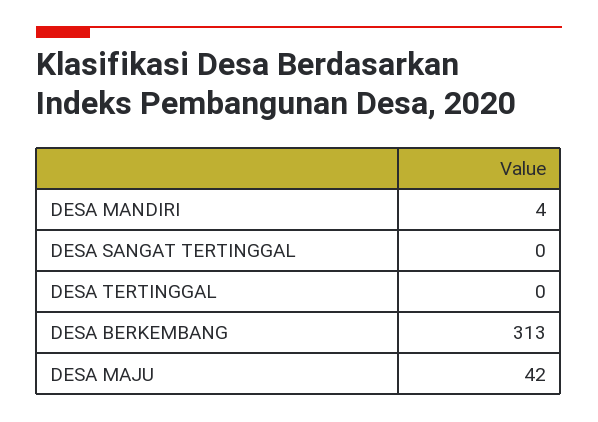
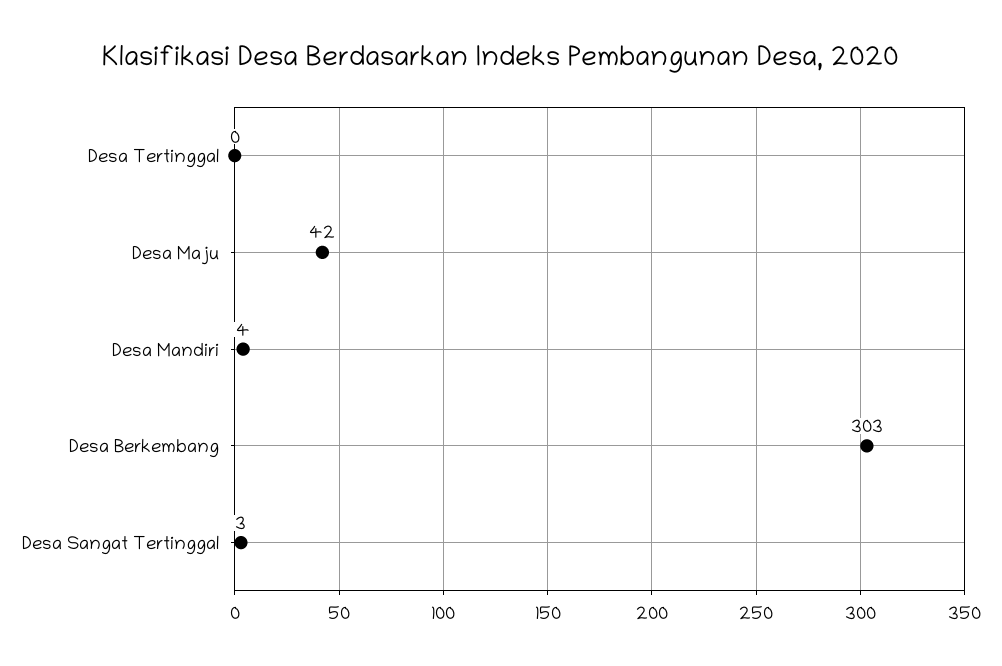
DESA SANGAT TERTINGGAL: 0 -> 3
DESA BERKEMBANG: 313 -> 303

